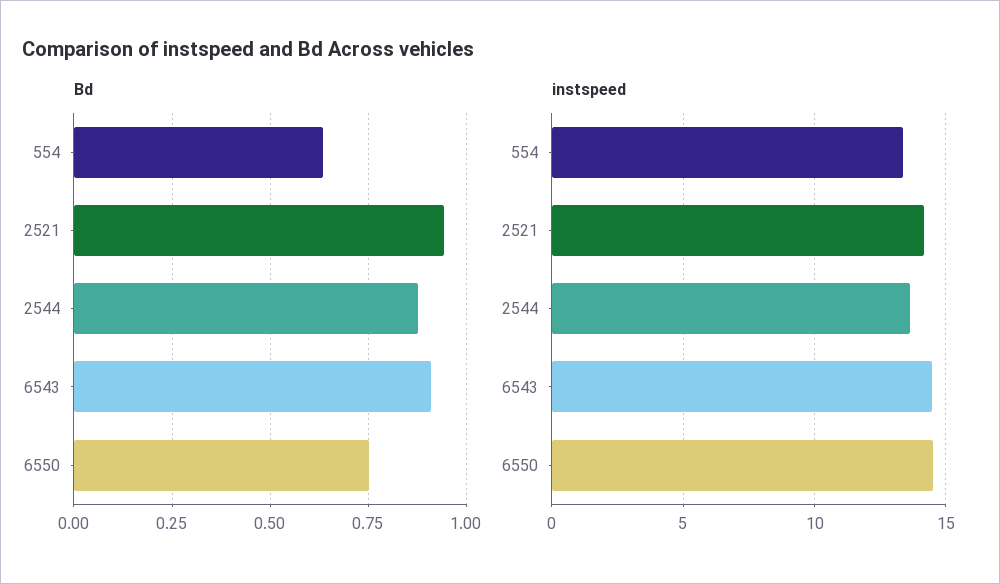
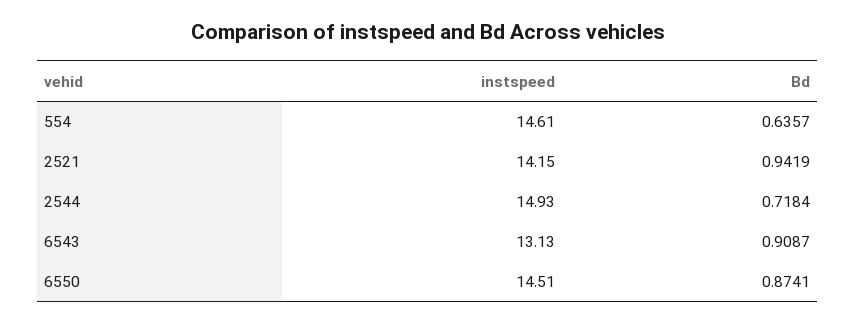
Bd, 2544: 0.875 -> 0.7184
Bd, 6550: 0.75 -> 0.8741
instspeed, 554: 13.5 -> 14.61
instspeed, 2544: 13.5 -> 14.93
instspeed, 6543: 14.5 -> 13.13

